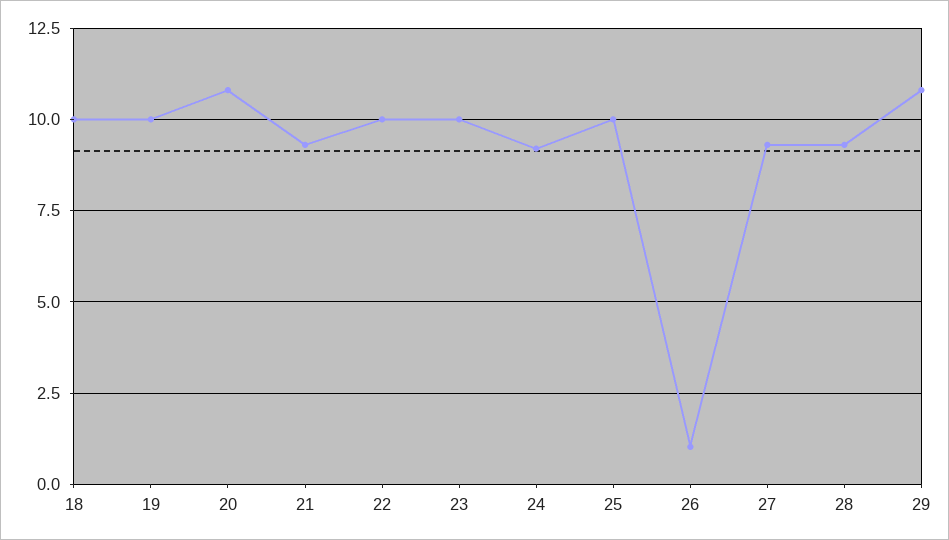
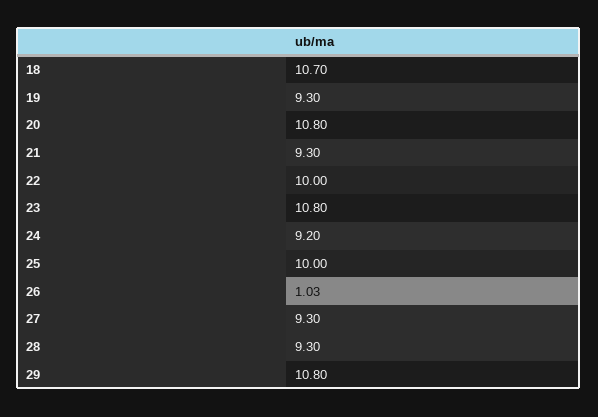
18: 10 -> 10.7
19: 10 -> 9.3
23: 10 -> 10.8

